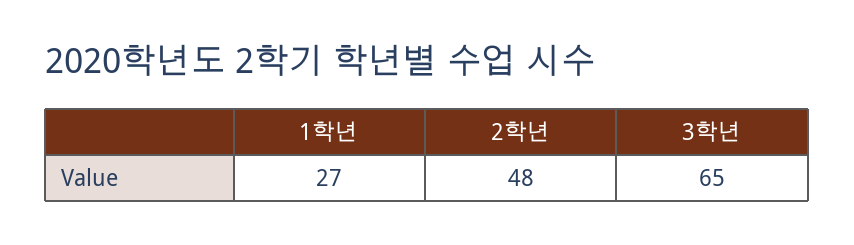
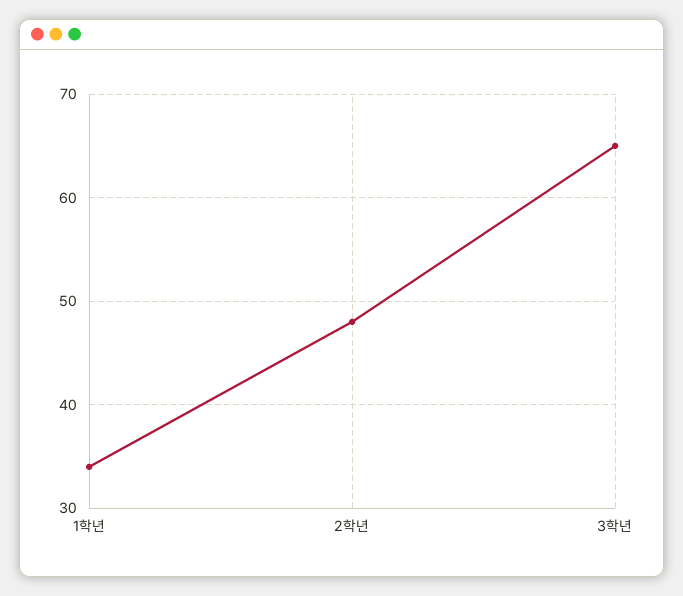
1학년: 27 -> 34

